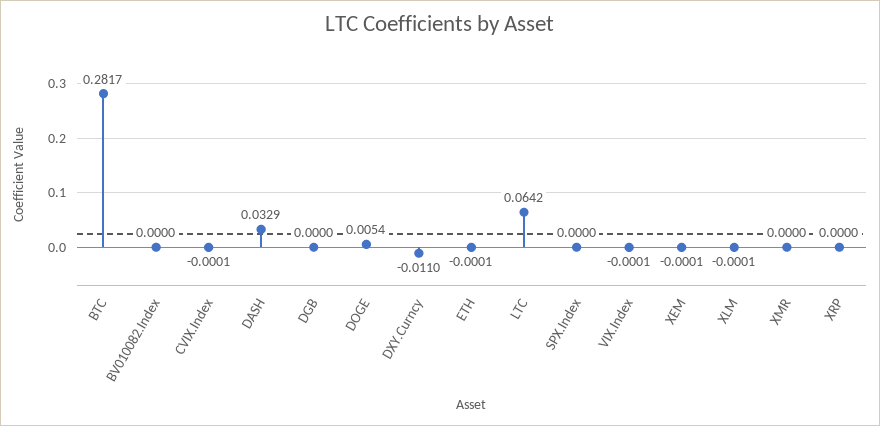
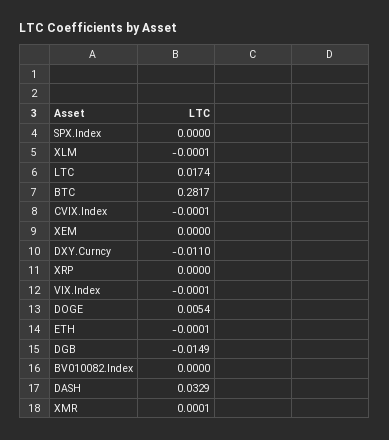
DGB: 0 -> -0.0149
LTC: 0.0642 -> 0.0174
XEM: -0.0001 -> 0
XMR: 0 -> 0.0001

